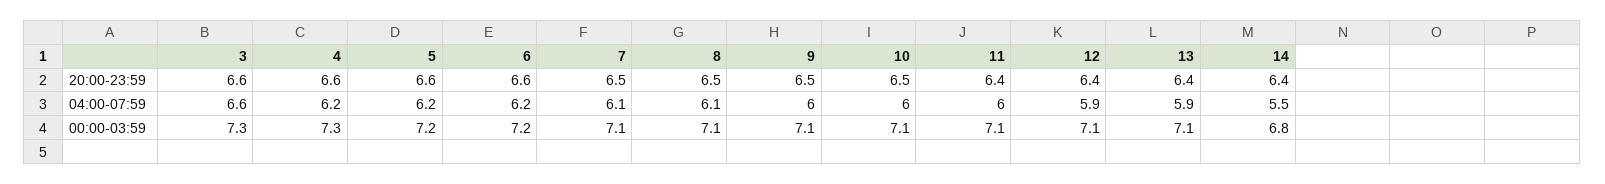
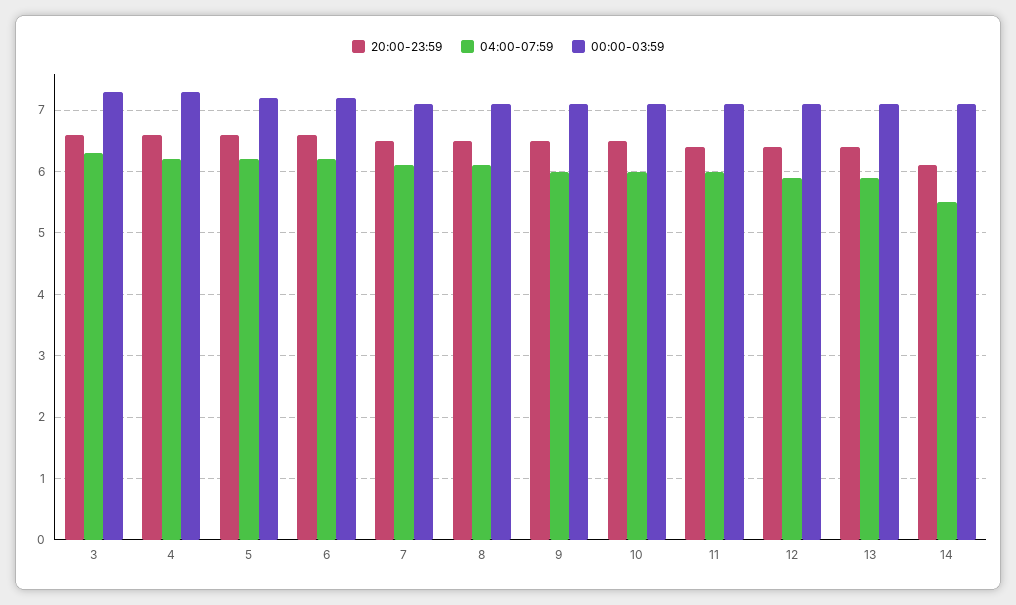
20:00-23:59, 14: 6.4 -> 6.1
04:00-07:59, 3: 6.6 -> 6.3
00:00-03:59, 14: 6.8 -> 7.1

